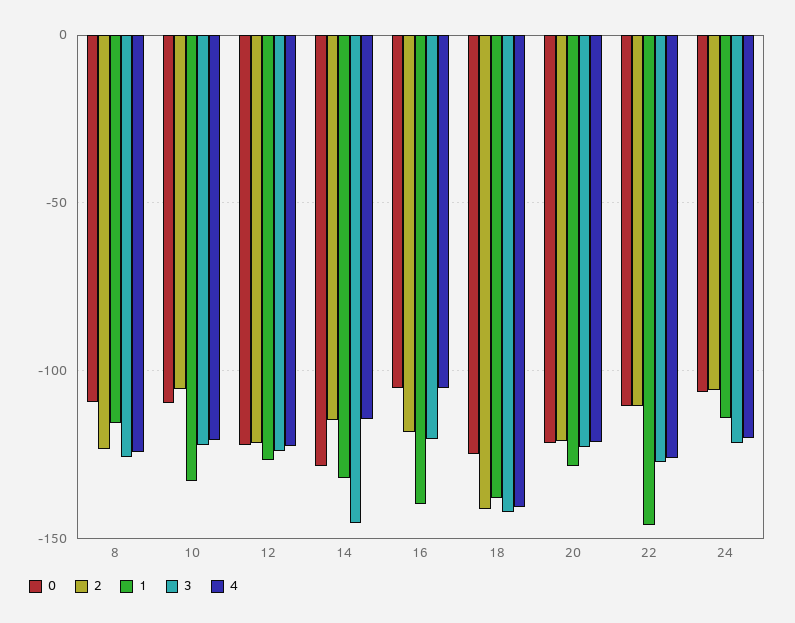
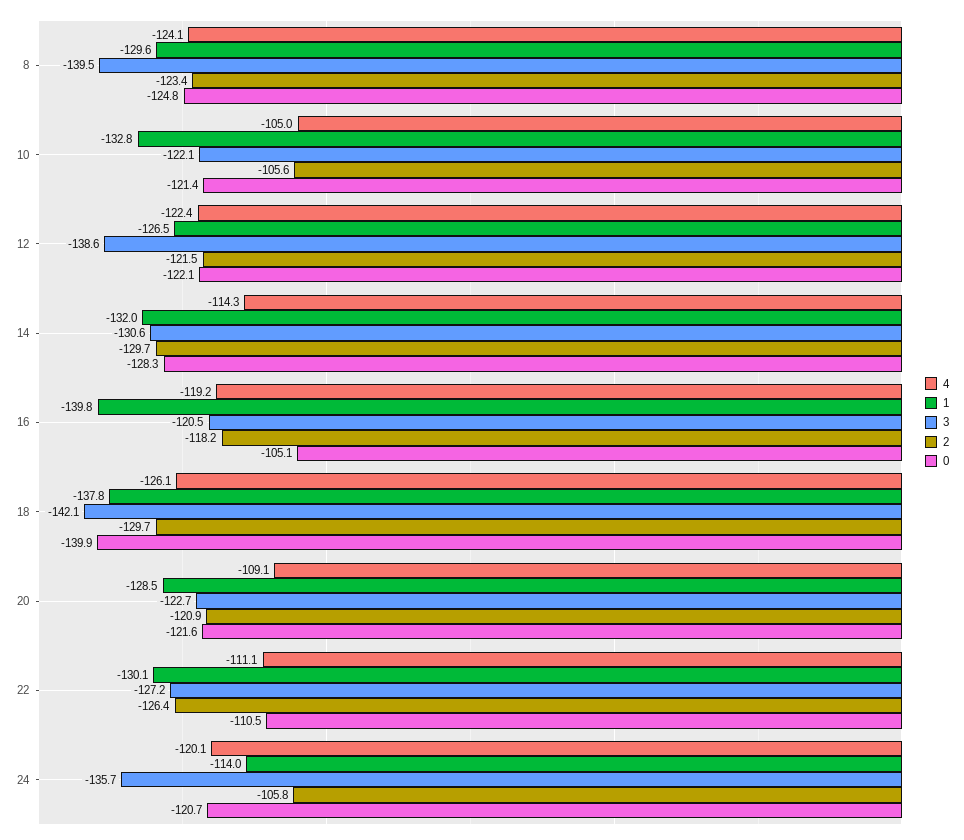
0, 8: -110 -> -124.8
1, 8: -115 -> -129.6
3, 8: -125 -> -139.5
0, 10: -110 -> -121.4
4, 10: -120 -> -105
3, 12: -125 -> -138.6
2, 14: -115 -> -129.7
3, 14: -145 -> -130.6
4, 16: -105 -> -119.2
0, 18: -125 -> -139.9
2, 18: -140 -> -129.7
4, 18: -140 -> -126.1
4, 20: -120 -> -109.1
2, 22: -110 -> -126.4
1, 22: -145 -> -130.1
4, 22: -125 -> -111.1
0, 24: -105 -> -120.7
3, 24: -120 -> -135.7

